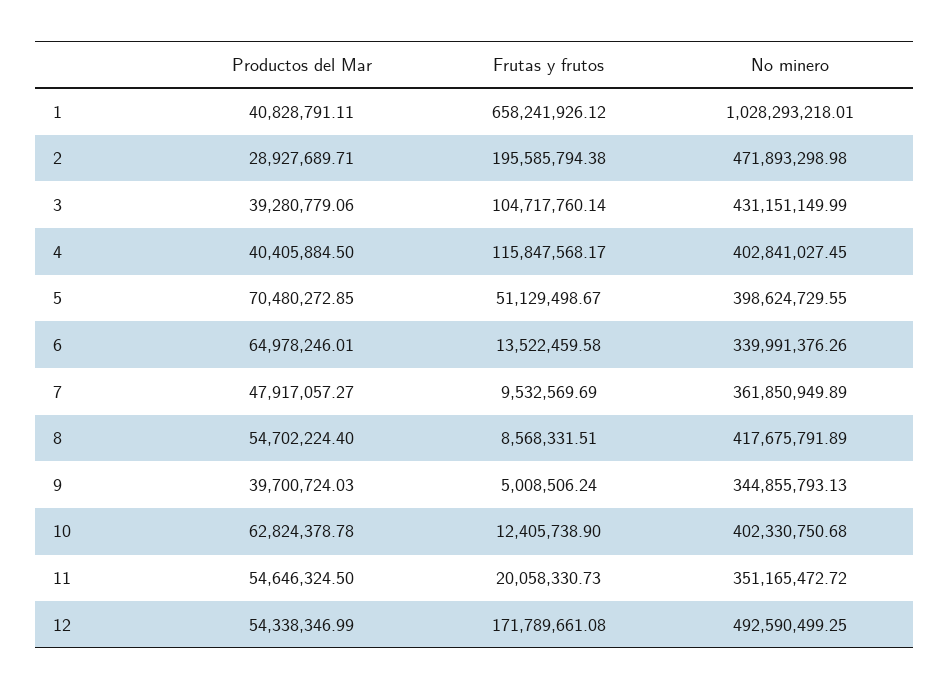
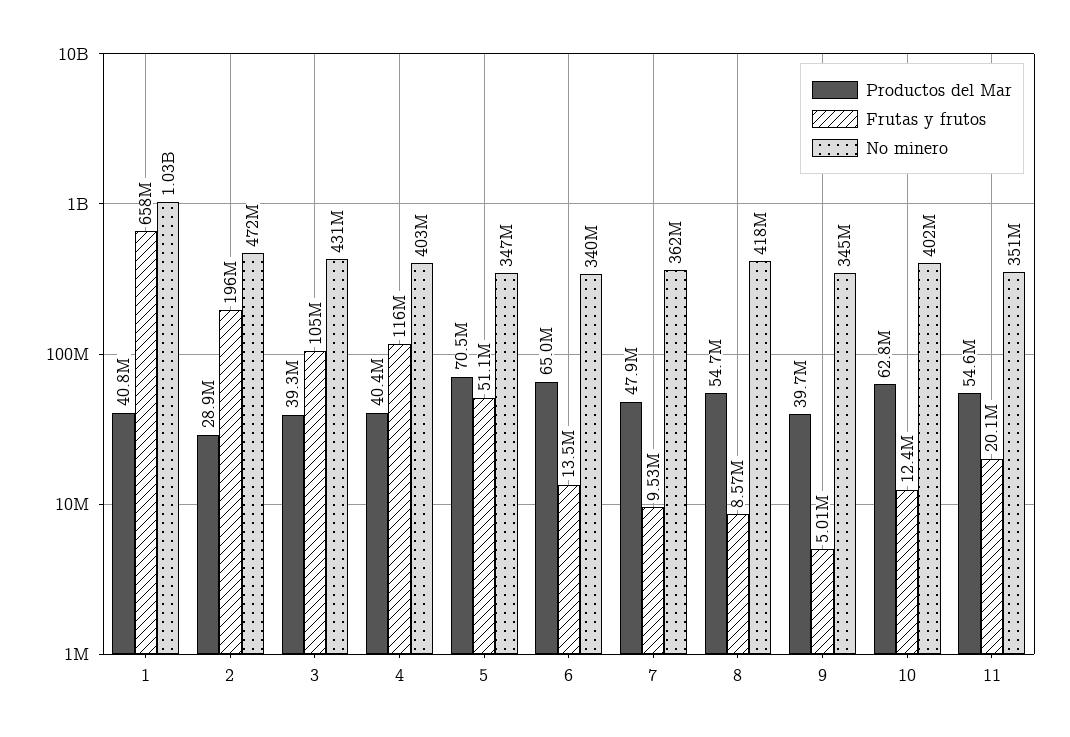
No minero, 5: 398624729.55 -> 347000000
Productos del Mar, 12: 54338346.99 -> none
Frutas y frutos, 12: 171789661.08 -> none
No minero, 12: 492590499.25 -> none

